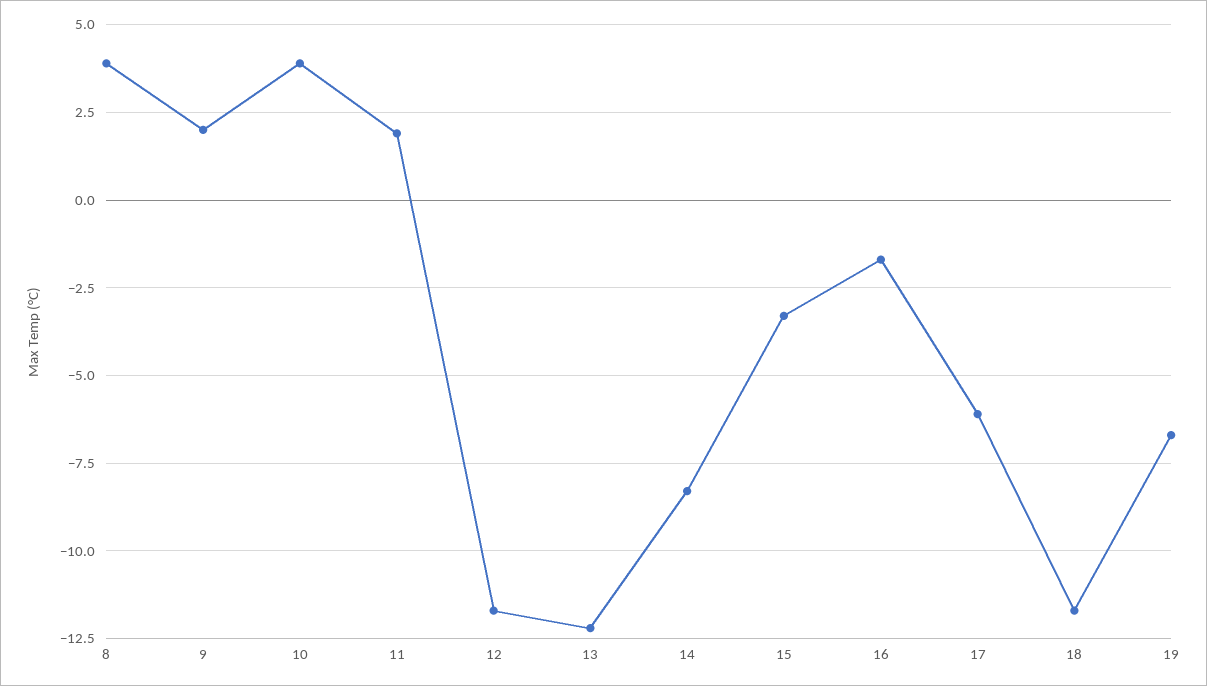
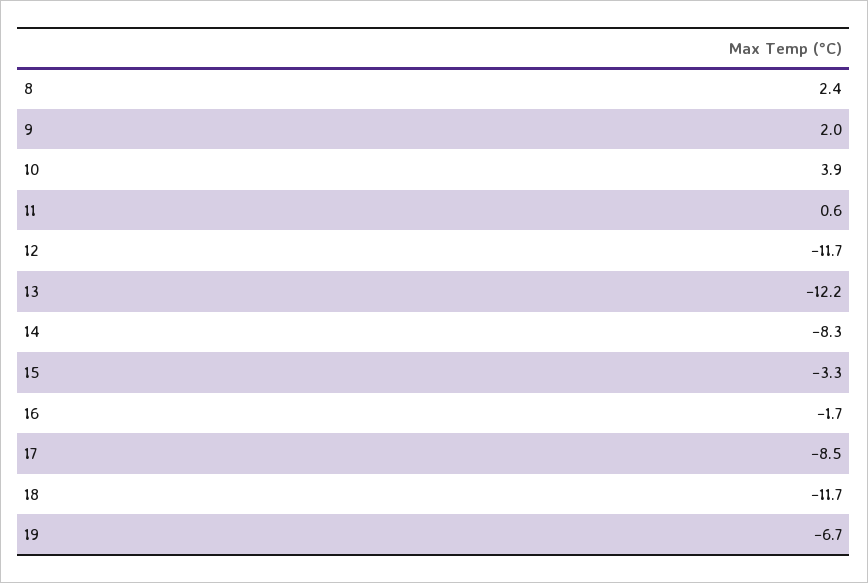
8: 4 -> 2.4
11: 2 -> 0.6
17: -6 -> -8.5

